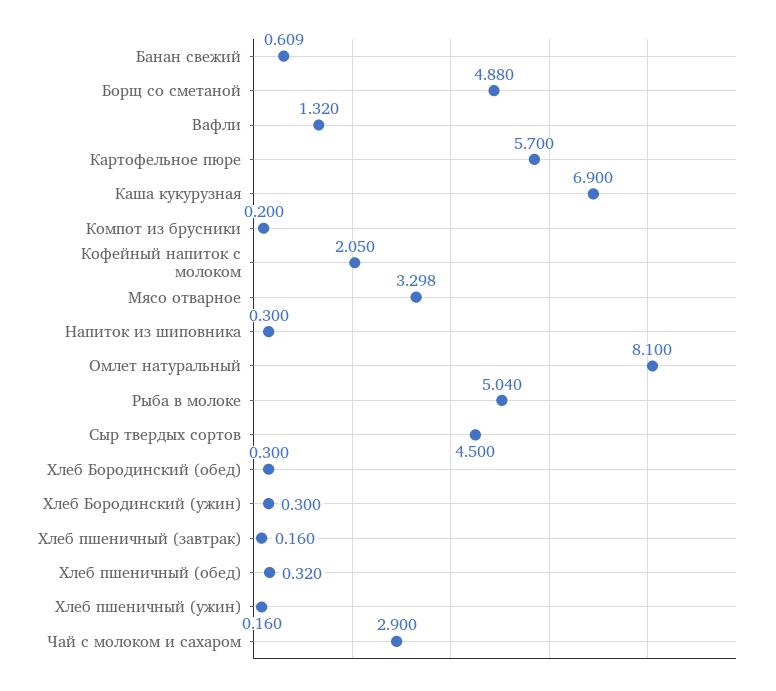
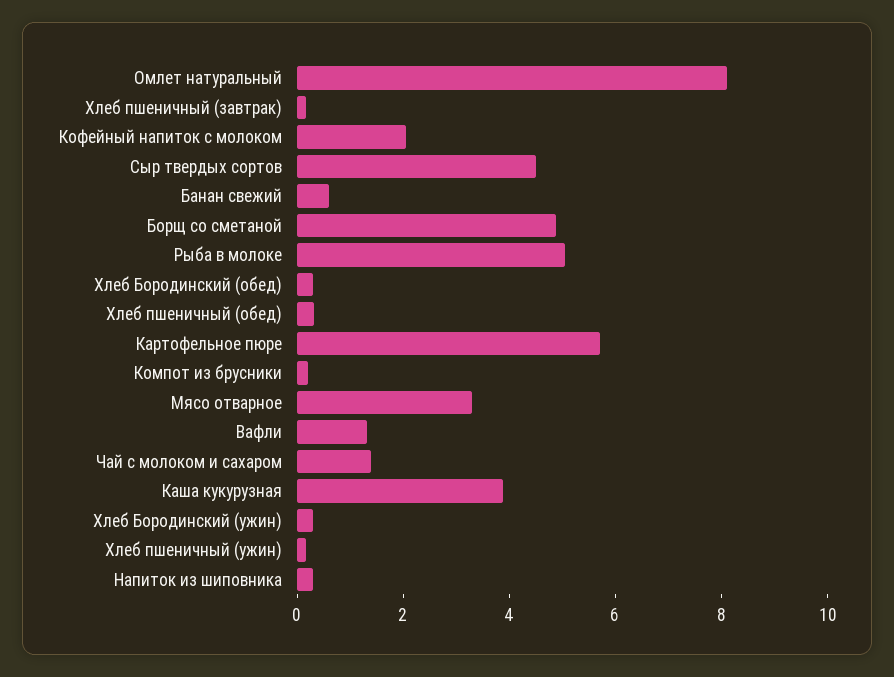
Каша кукурузная: 6.9 -> 4
Чай с молоком и сахаром: 2.9 -> 1.5

